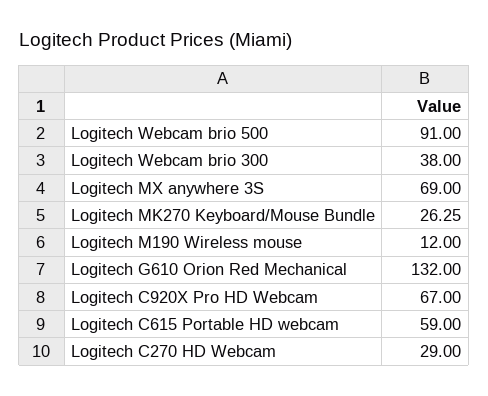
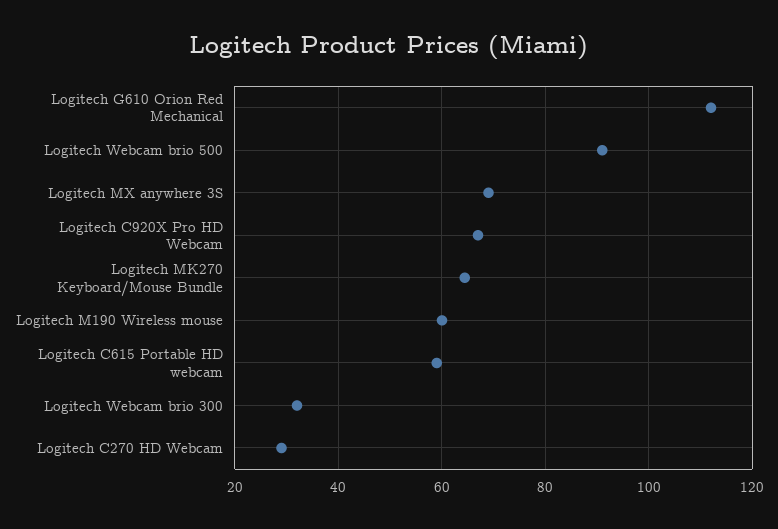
Logitech Webcam brio 300: 38 -> 32
Logitech MK270 Keyboard/Mouse Bundle: 26.25 -> 64
Logitech M190 Wireless mouse: 12 -> 60
Logitech G610 Orion Red Mechanical: 132 -> 112

